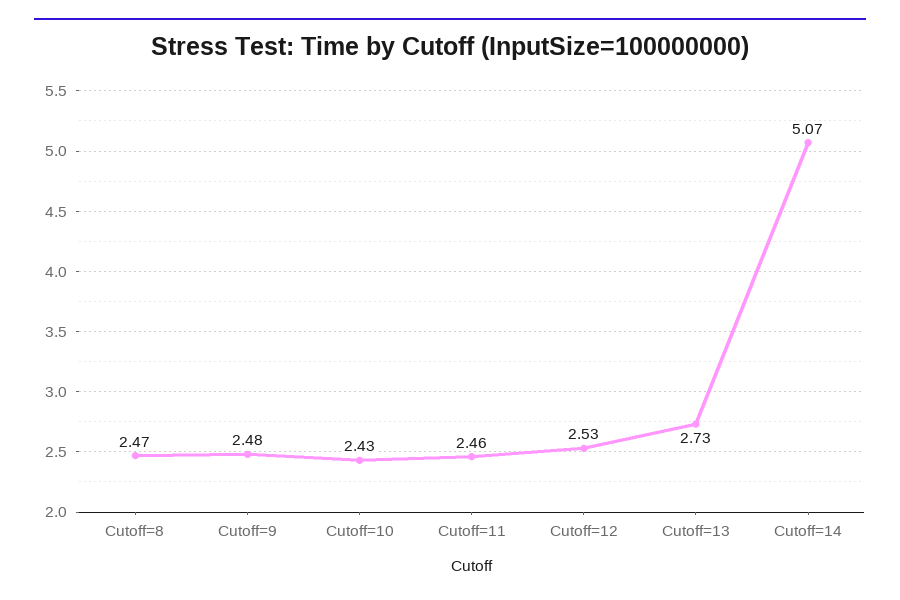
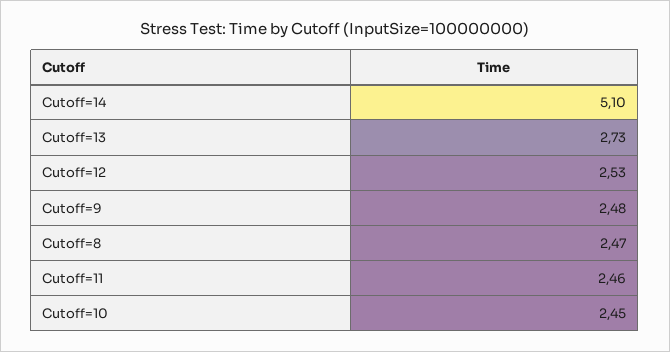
Cutoff=10: 2.43 -> 2.45
Cutoff=14: 5.07 -> 5.1

